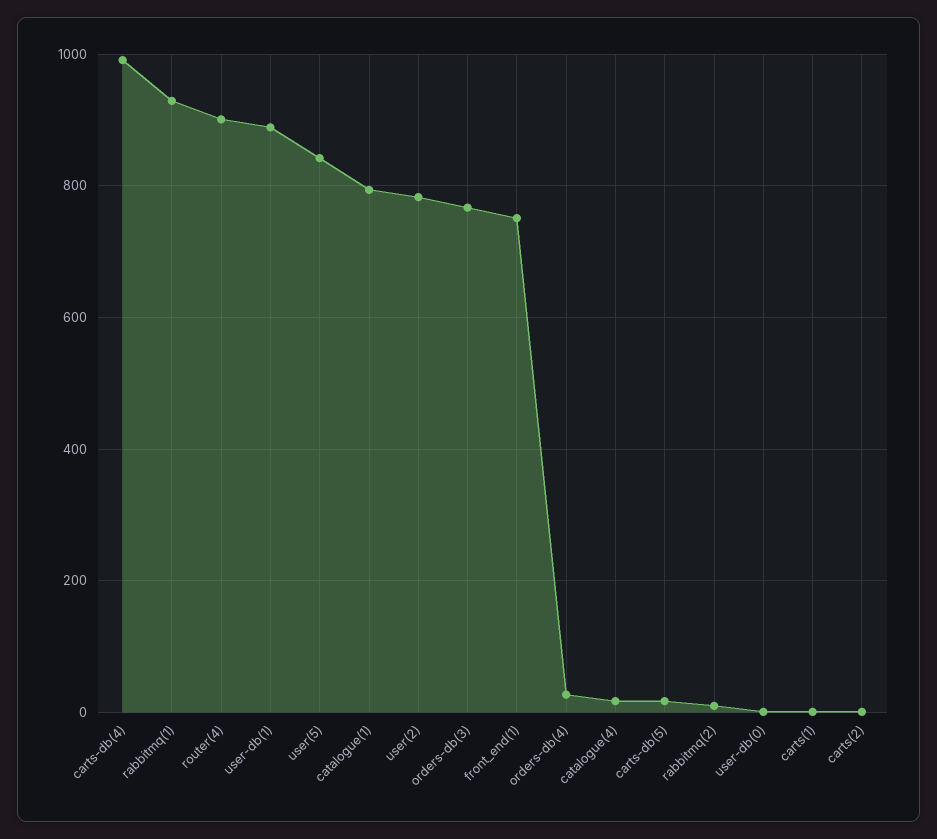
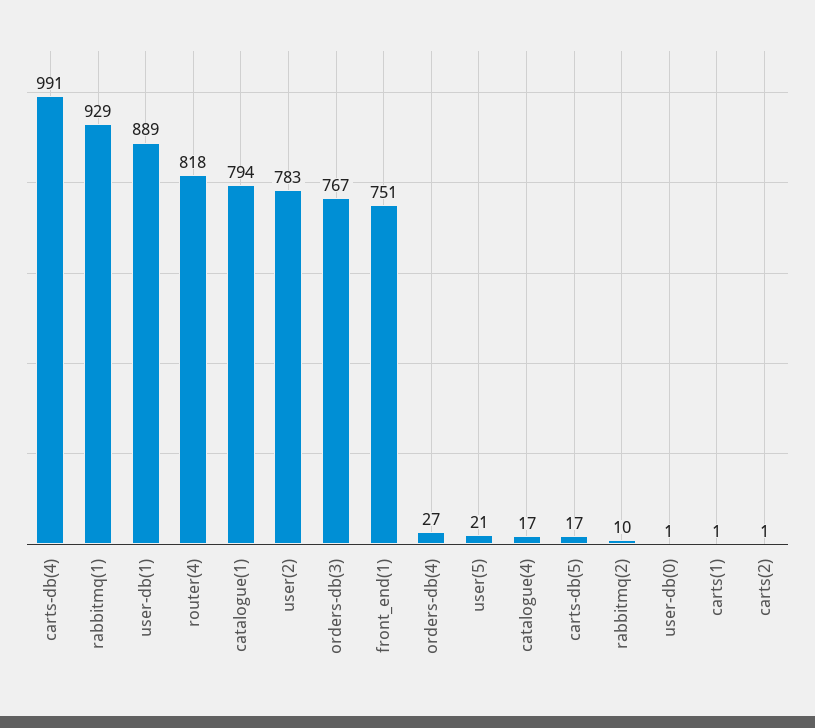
router(4): 900 -> 818
user(5): 840 -> 21

